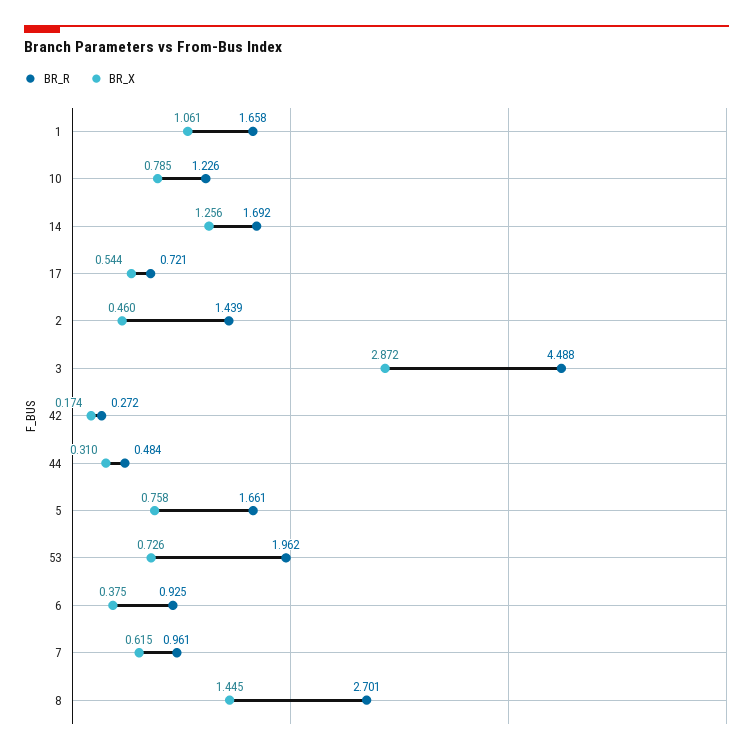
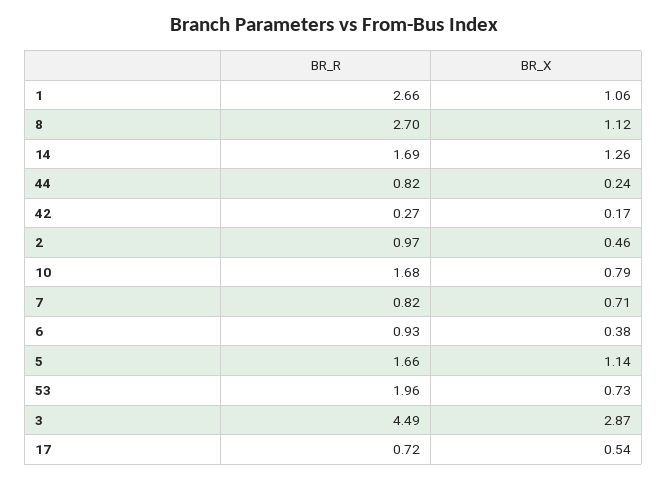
BR_R, 1: 1.658 -> 2.66
BR_R, 10: 1.226 -> 1.68
BR_R, 2: 1.439 -> 0.97
BR_R, 44: 0.484 -> 0.82
BR_X, 44: 0.31 -> 0.24
BR_X, 5: 0.758 -> 1.14
BR_R, 7: 0.961 -> 0.82
BR_X, 7: 0.615 -> 0.71
BR_X, 8: 1.445 -> 1.12

